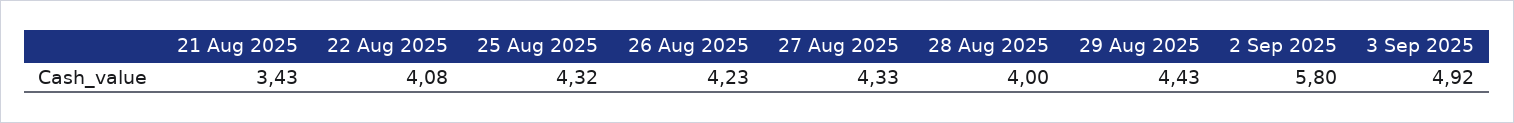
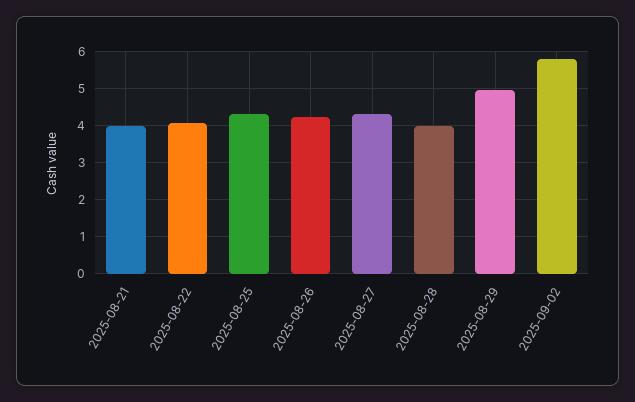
21 Aug 2025: 3.43 -> 4
29 Aug 2025: 4.43 -> 5
3 Sep 2025: 4.92 -> none

